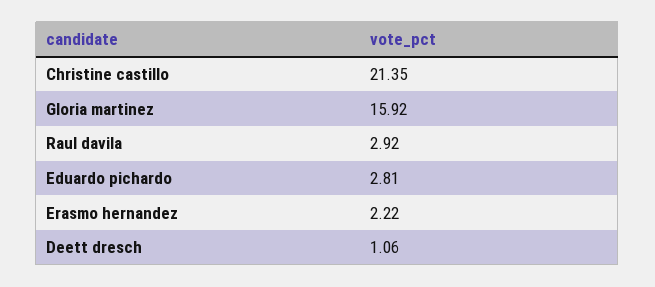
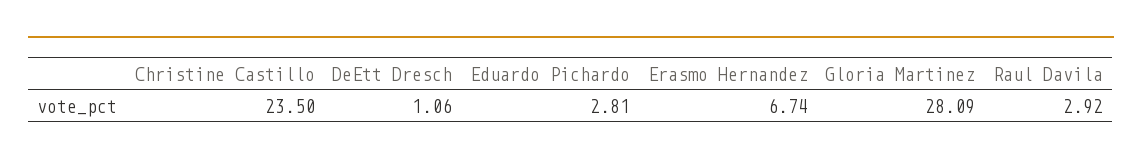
Christine castillo: 21.35 -> 23.5
Gloria martinez: 15.92 -> 28.09
Erasmo hernandez: 2.22 -> 6.74

